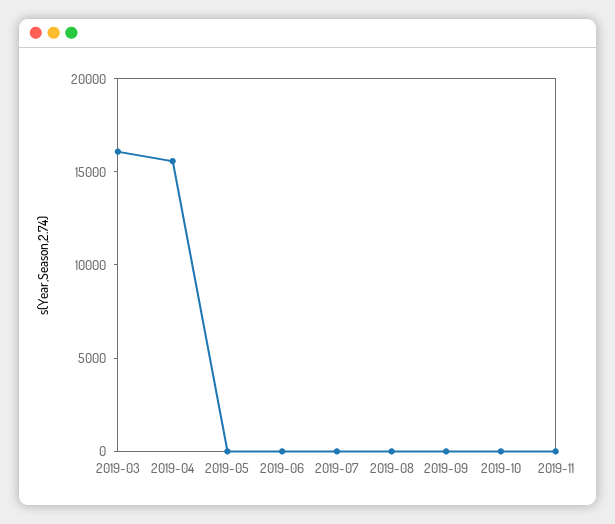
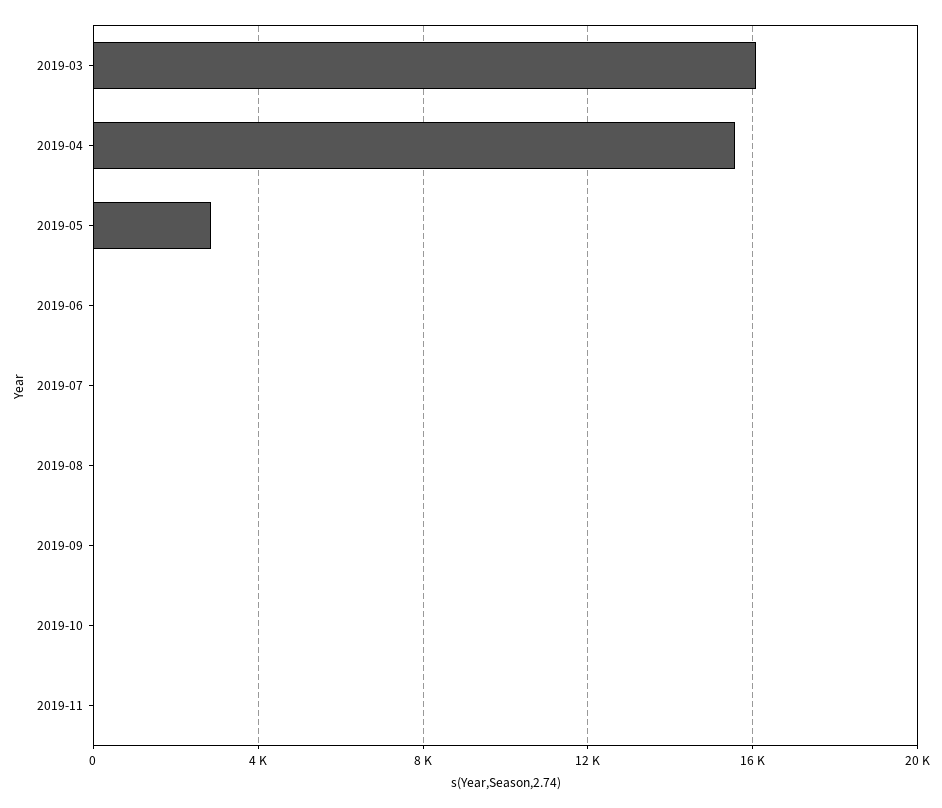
2019-05: 0 -> 3000

